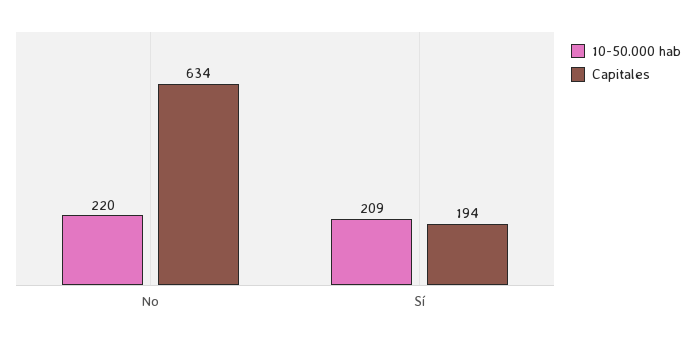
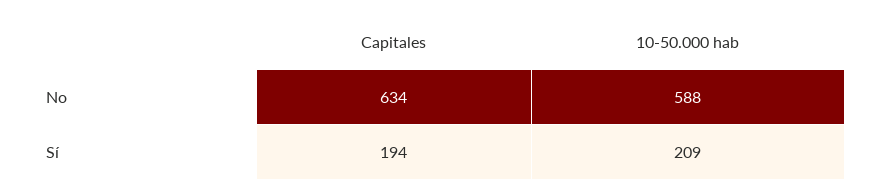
10-50.000 hab, No: 220 -> 588

